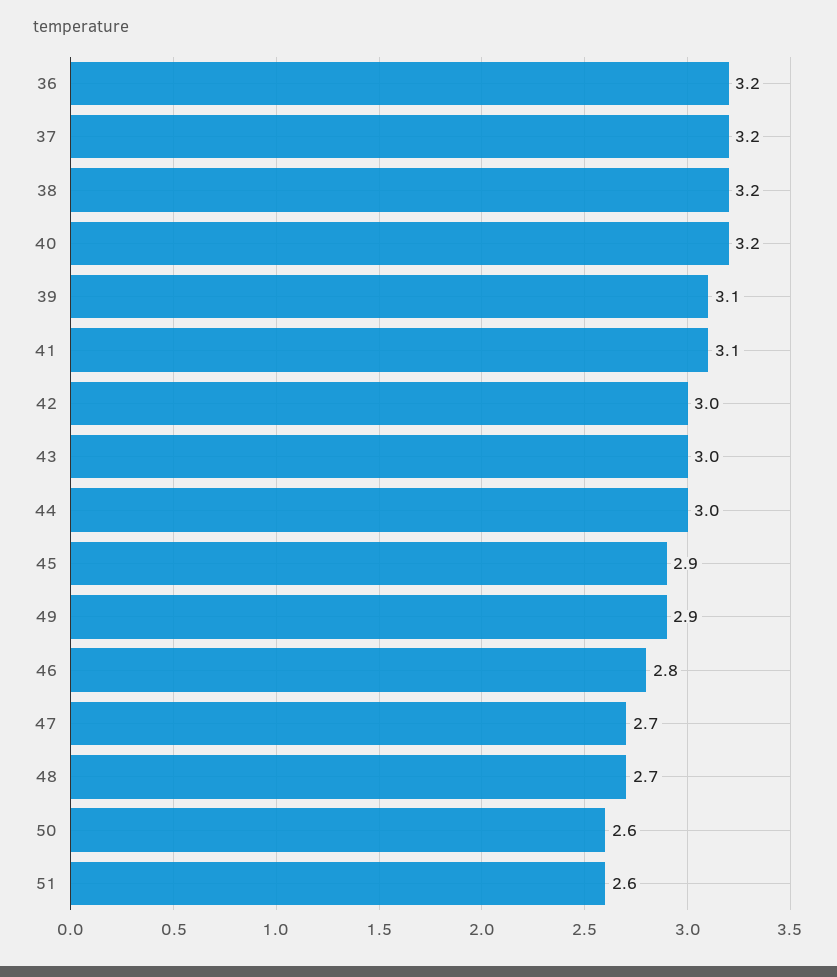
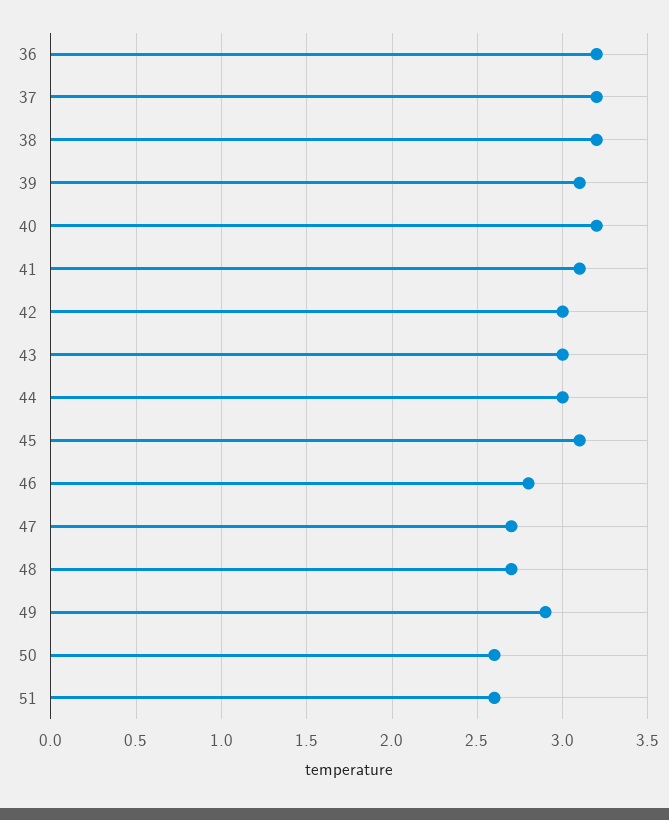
45: 2.9 -> 3.1

